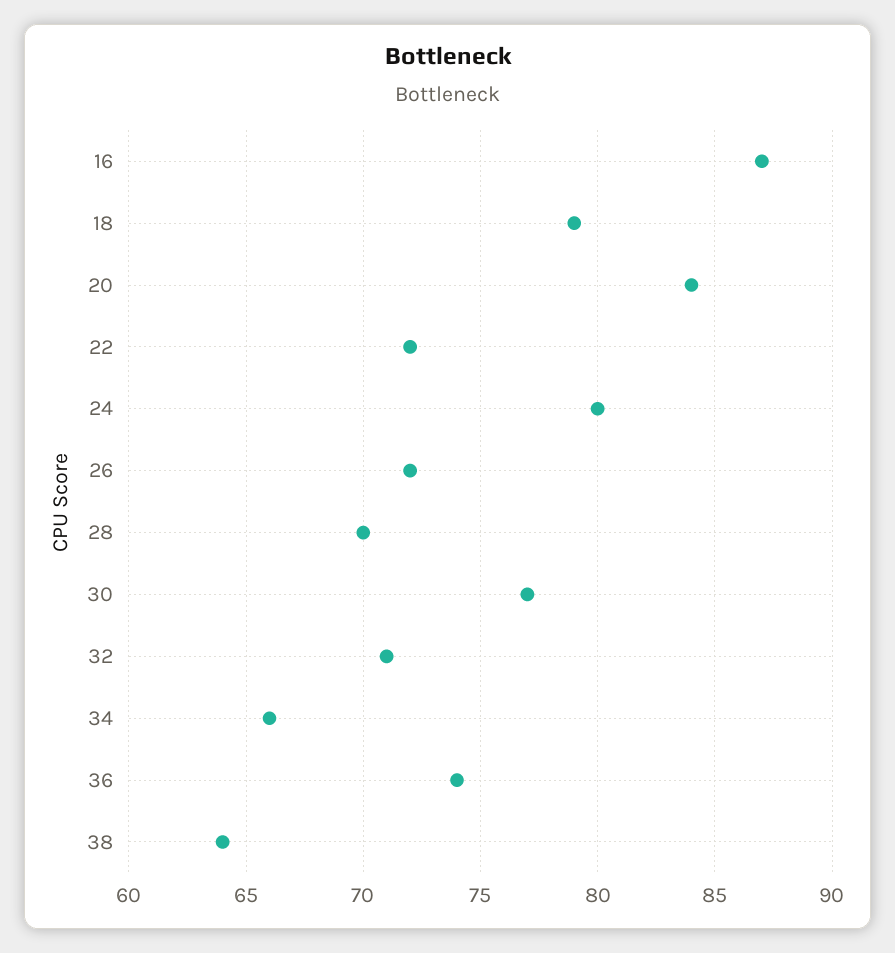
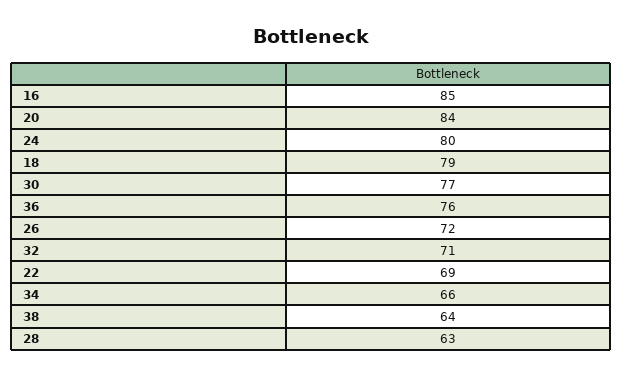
16: 87 -> 85
22: 72 -> 69
28: 70 -> 63
36: 74 -> 76

